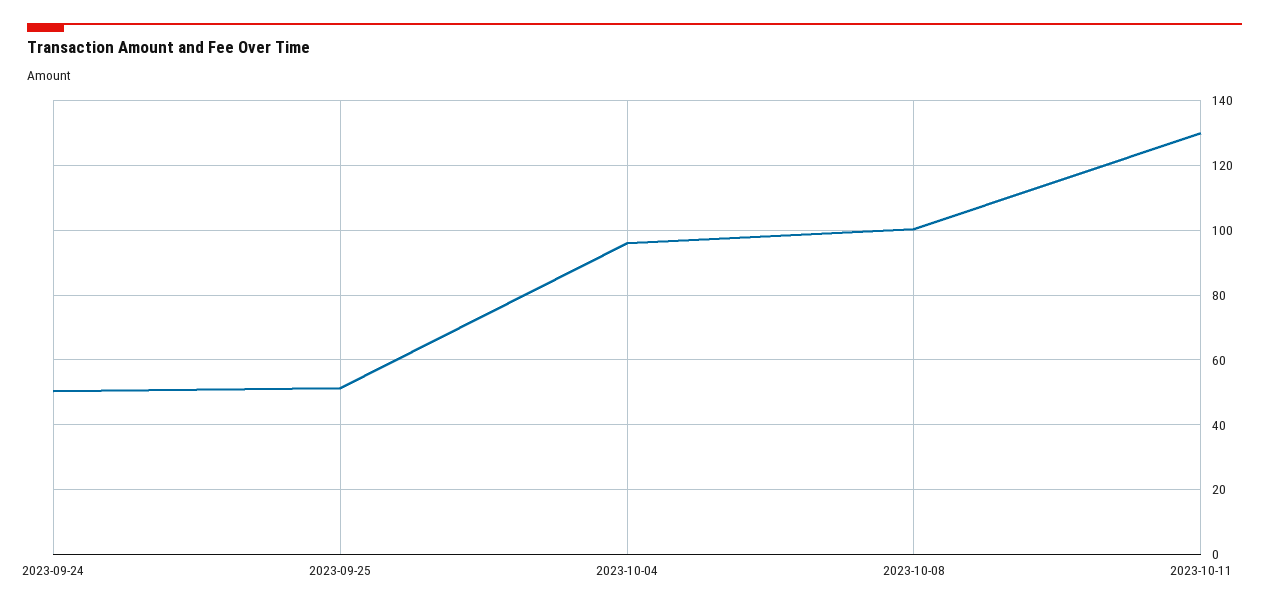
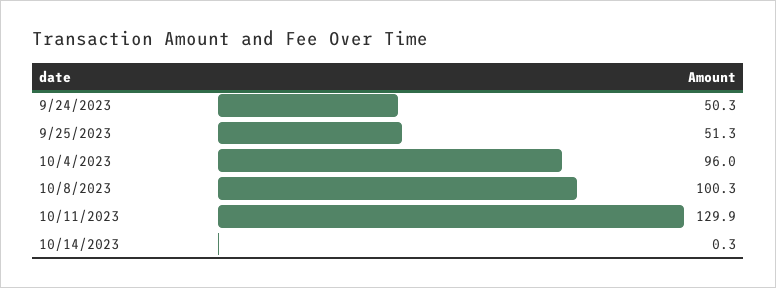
10/14/2023: none -> 0.3

